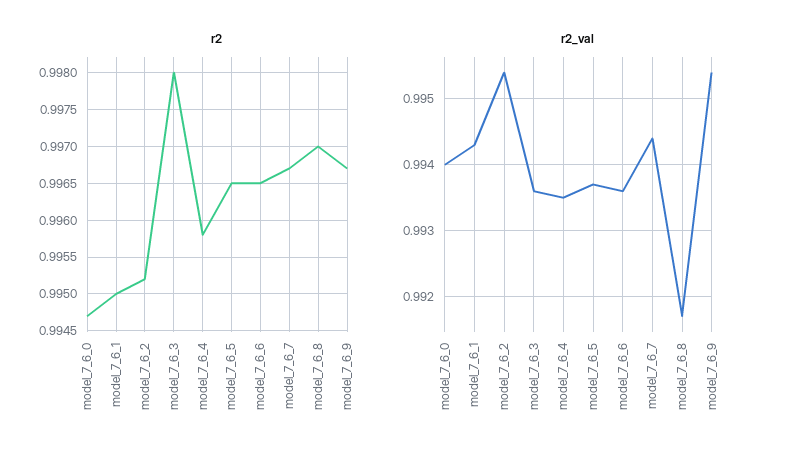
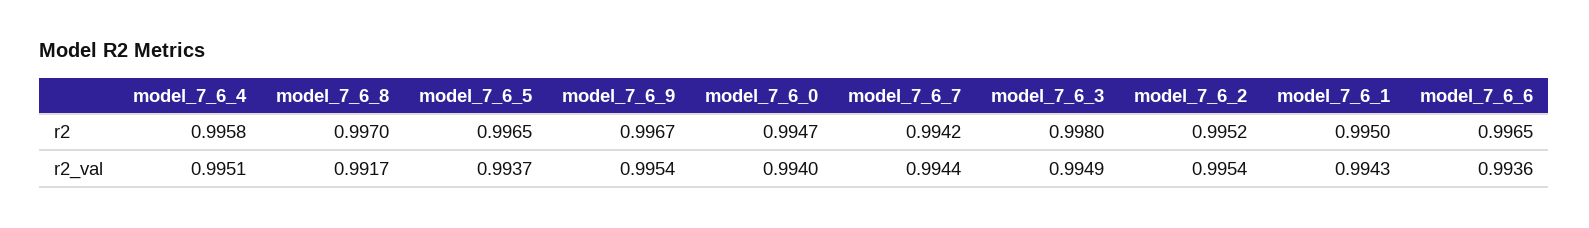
r2, model_7_6_7: 0.9967 -> 0.9942
r2_val, model_7_6_3: 0.9936 -> 0.9949
r2_val, model_7_6_4: 0.9935 -> 0.9951

